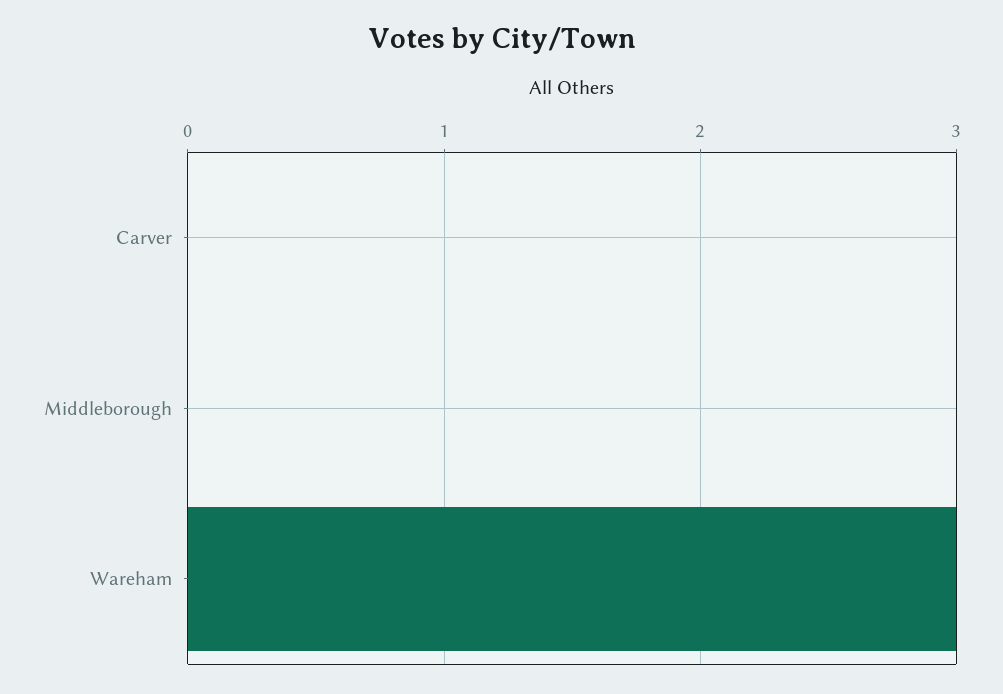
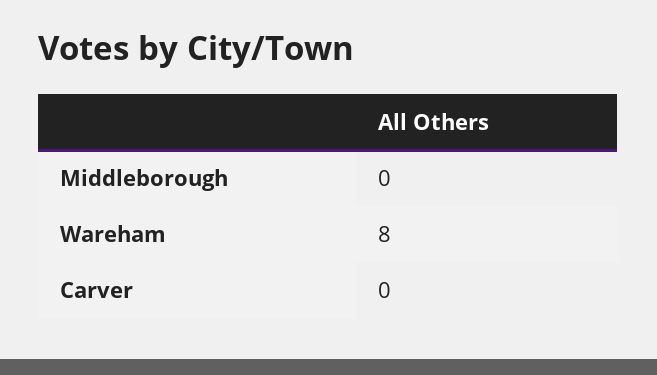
Wareham: 3 -> 8

